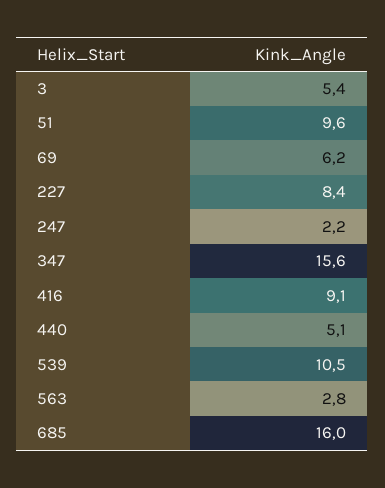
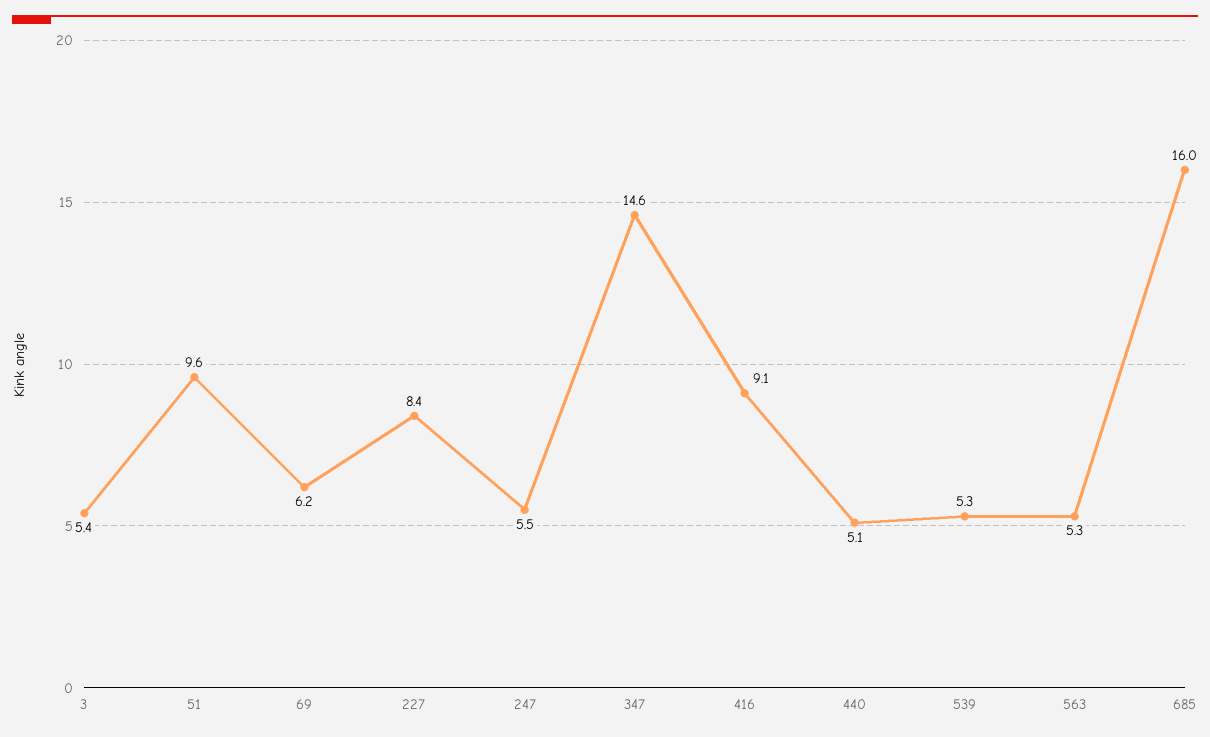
247: 2.2 -> 5.5
347: 15.6 -> 14.6
539: 10.5 -> 5.3
563: 2.8 -> 5.3

